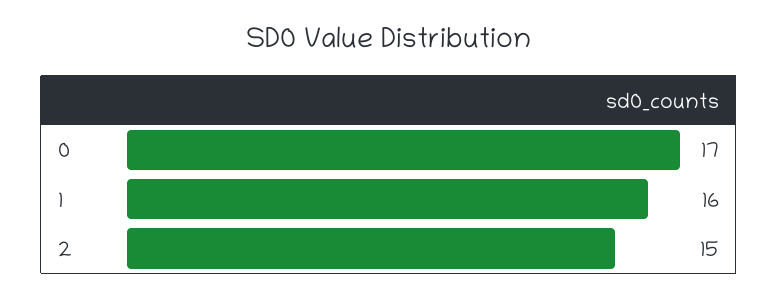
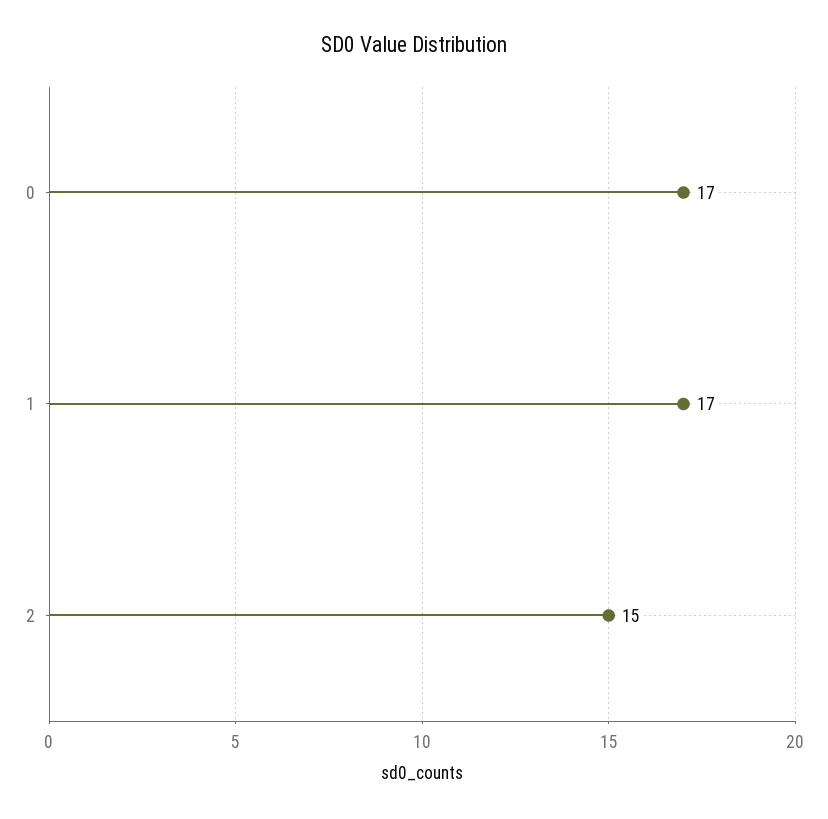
1: 16 -> 17

